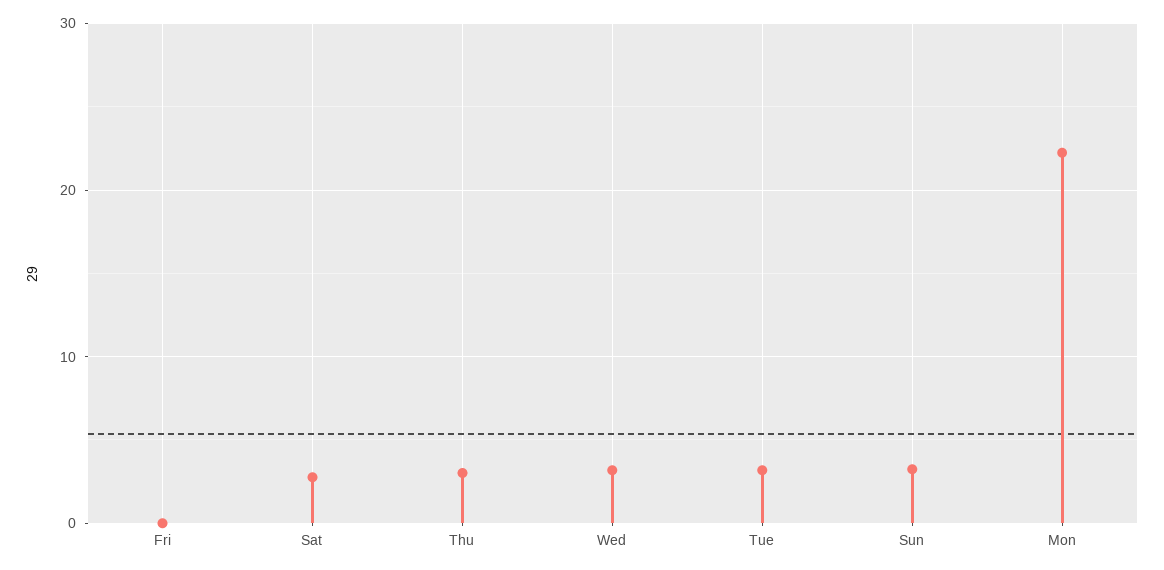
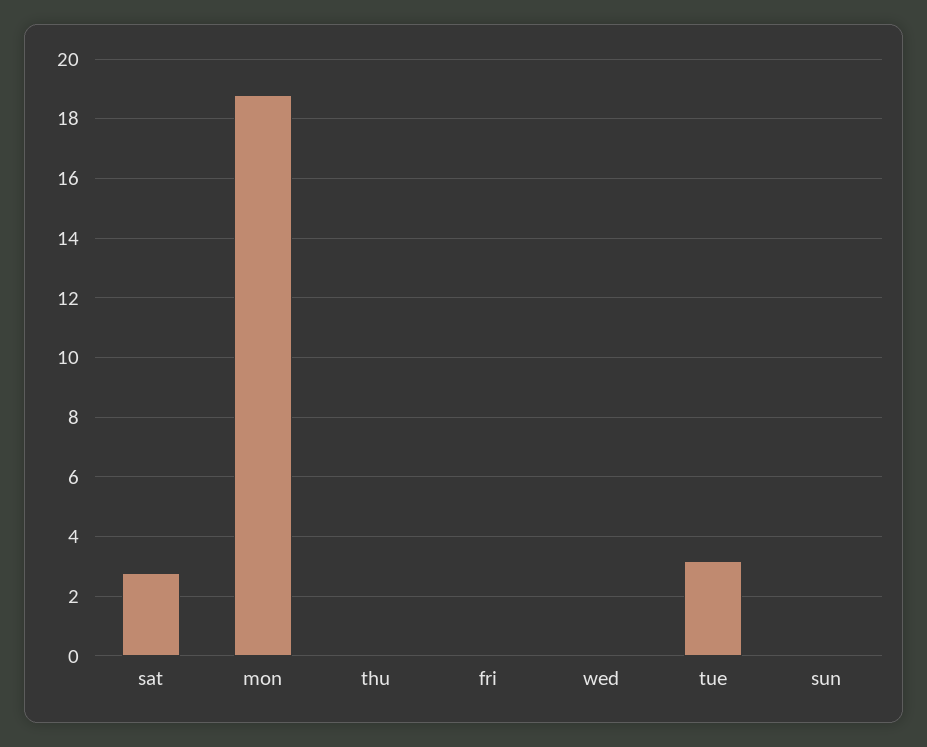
Thu: 3 -> 0
Wed: 3 -> 0
Sun: 3 -> 0
Mon: 22 -> 18.75

